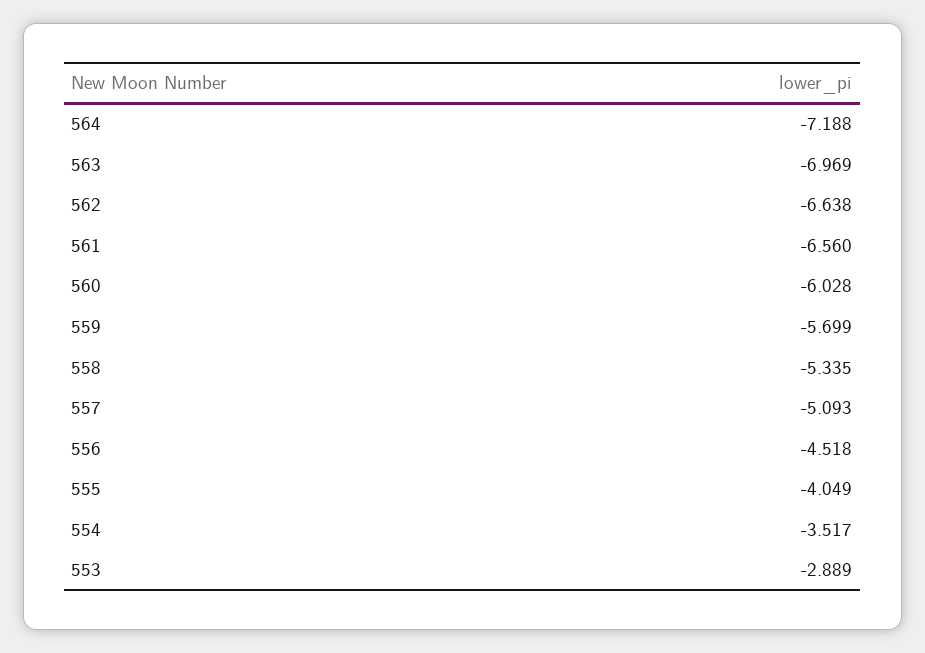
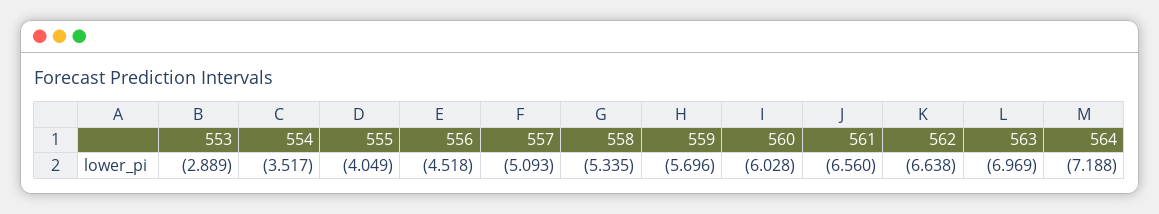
559: -5.699 -> -5.696

